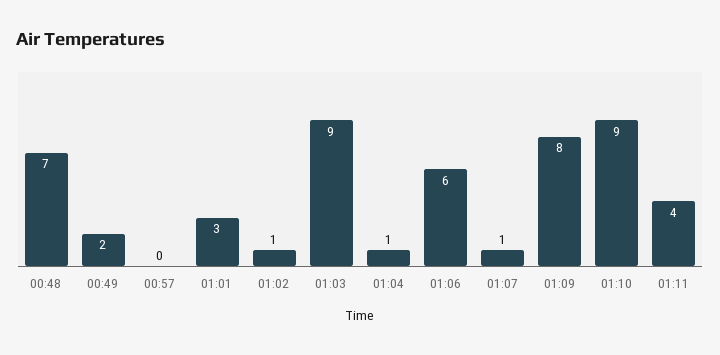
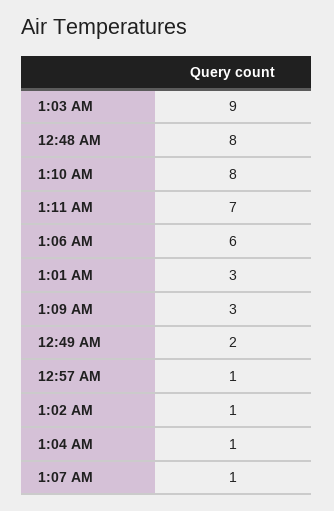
00:48: 7 -> 8
00:57: 0 -> 1
01:09: 8 -> 3
01:10: 9 -> 8
01:11: 4 -> 7

